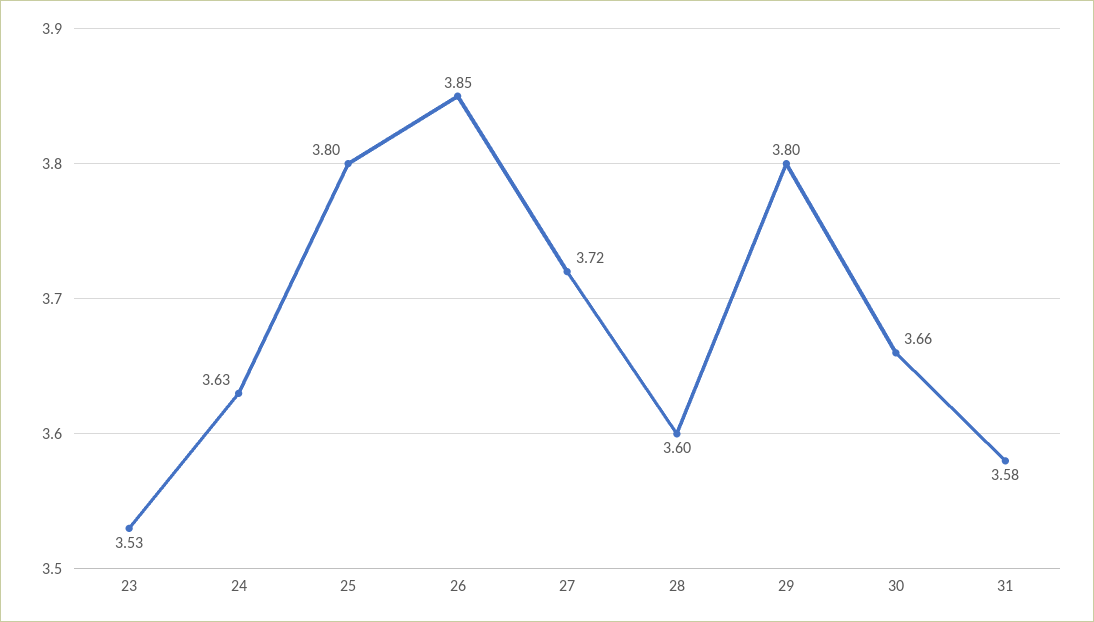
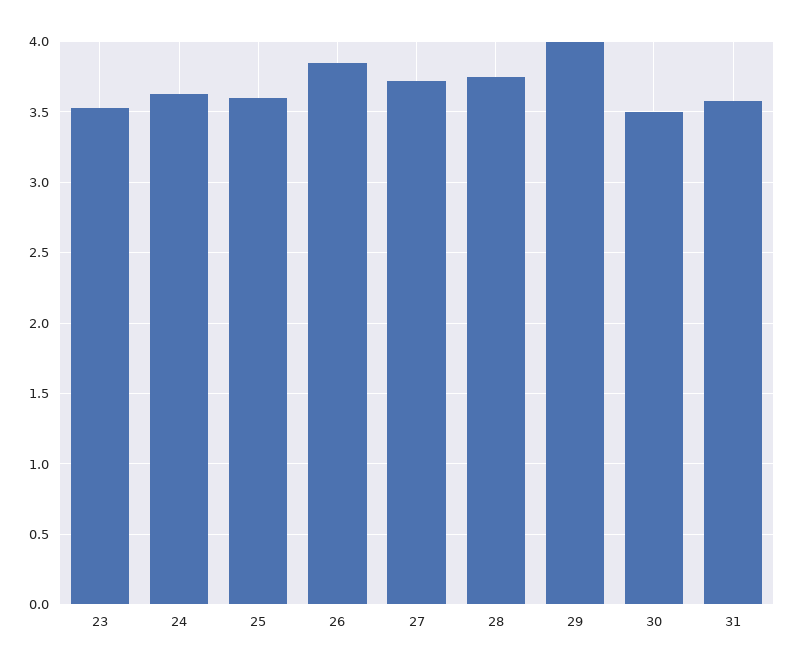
25: 3.8 -> 3.6
28: 3.6 -> 3.75
29: 3.8 -> 4
30: 3.66 -> 3.5

